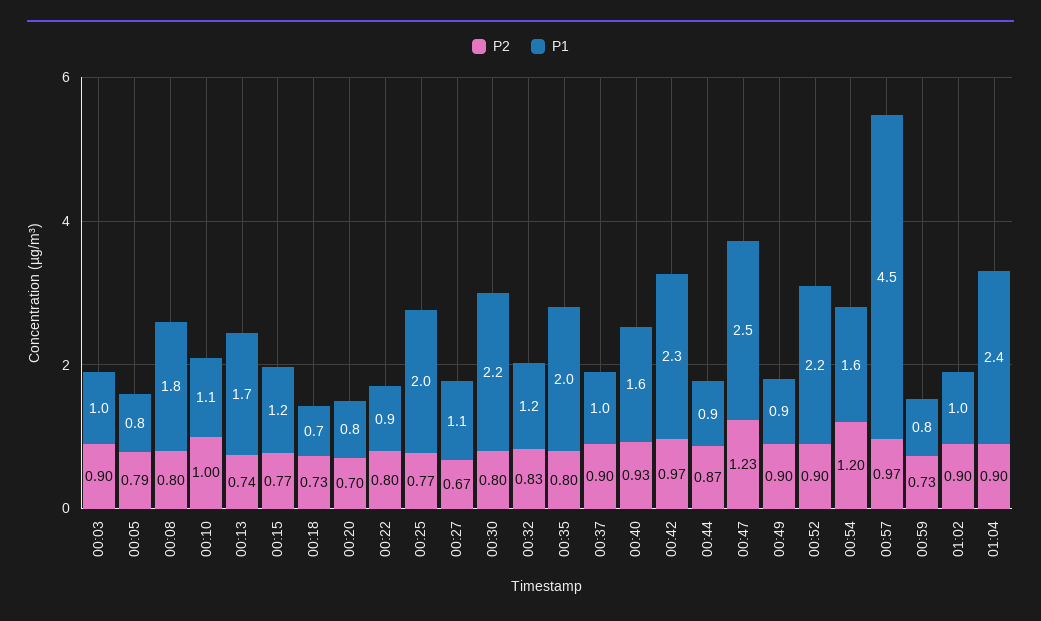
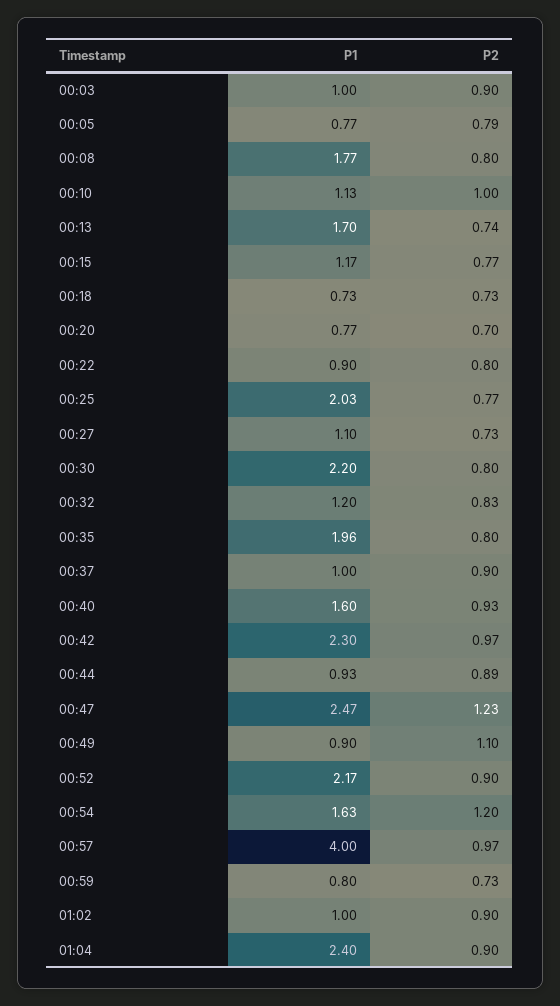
P2, 00:27: 0.67 -> 0.73
P2, 00:44: 0.87 -> 0.89
P2, 00:49: 0.9 -> 1.1
P1, 00:57: 4.5 -> 4

